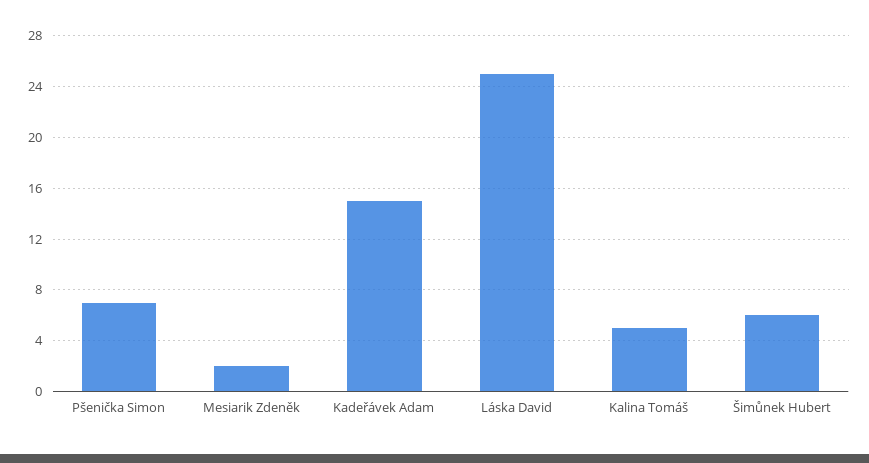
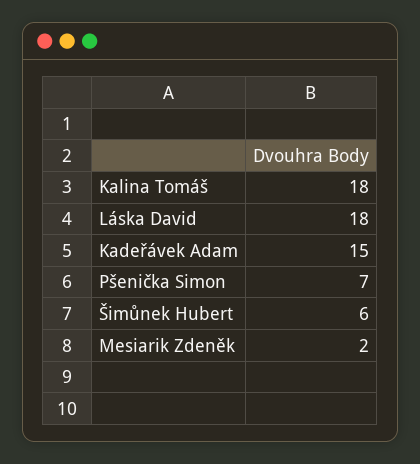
Láska David: 25 -> 18
Kalina Tomáš: 5 -> 18

